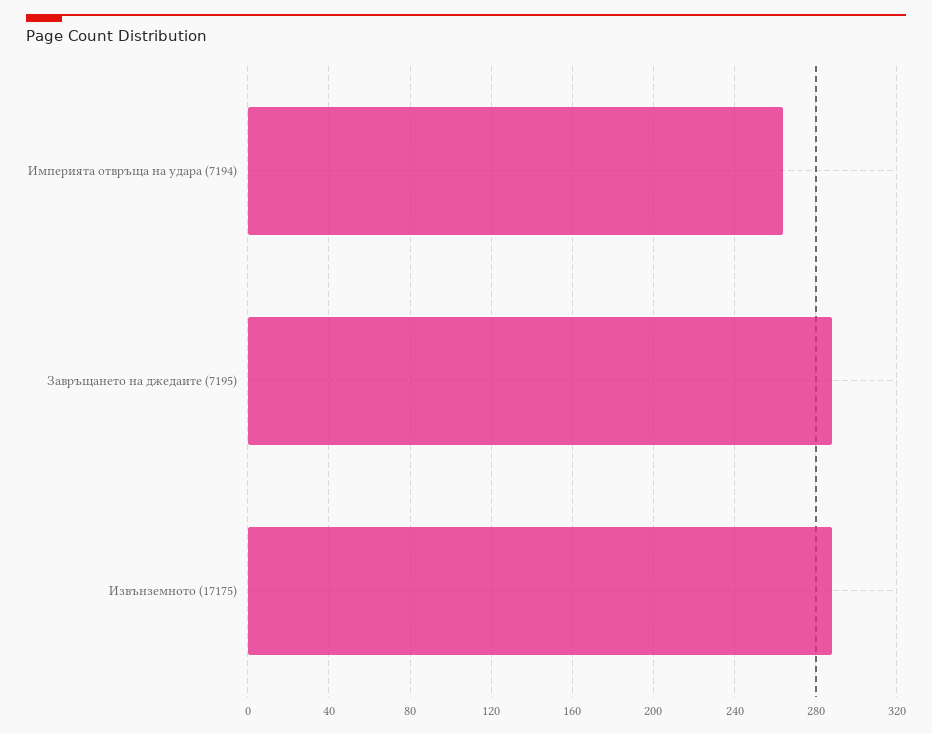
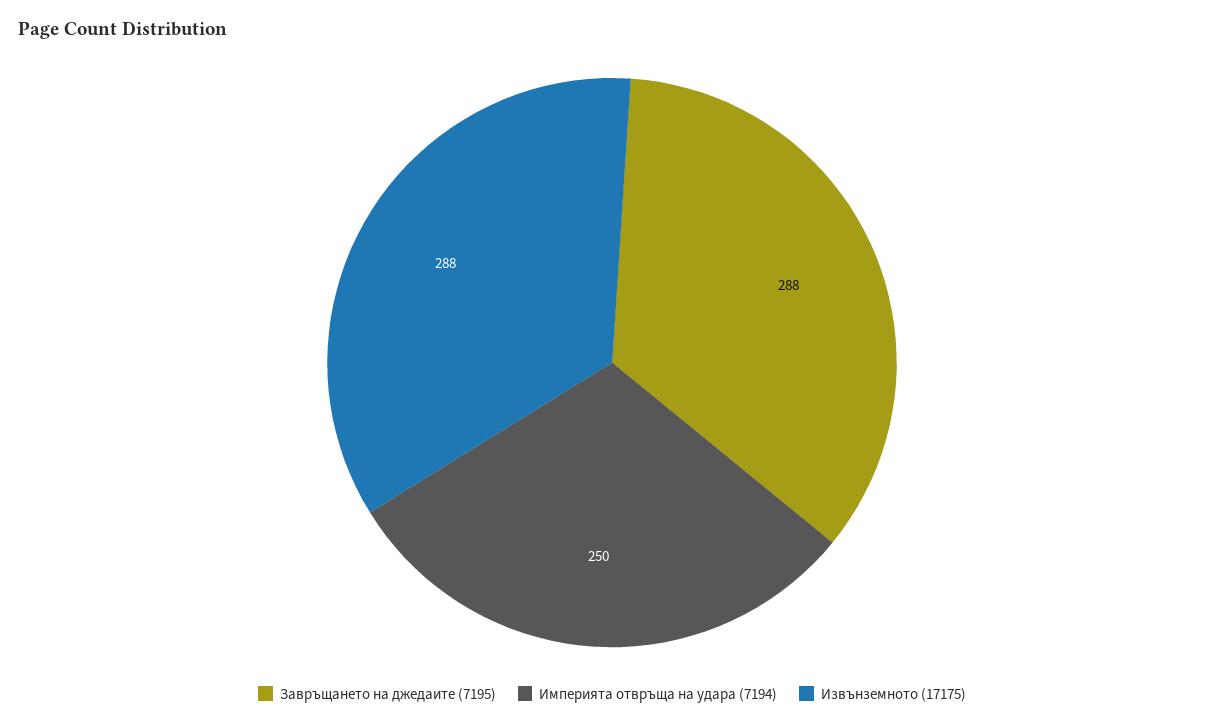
Империята отвръща на удара (7194): 265 -> 250

